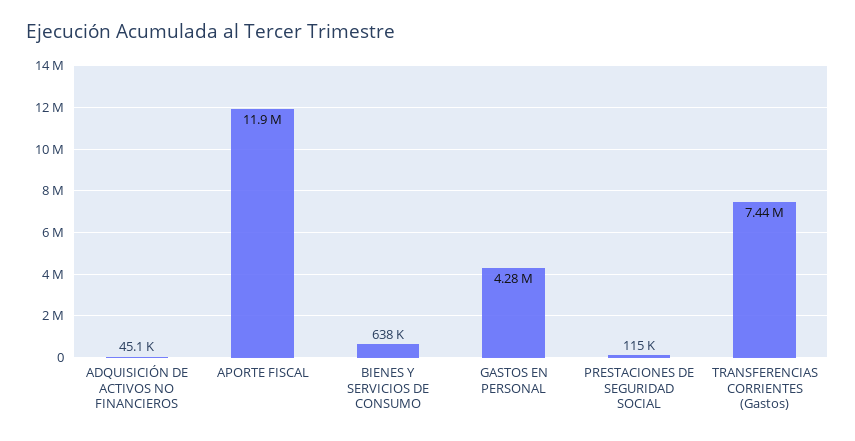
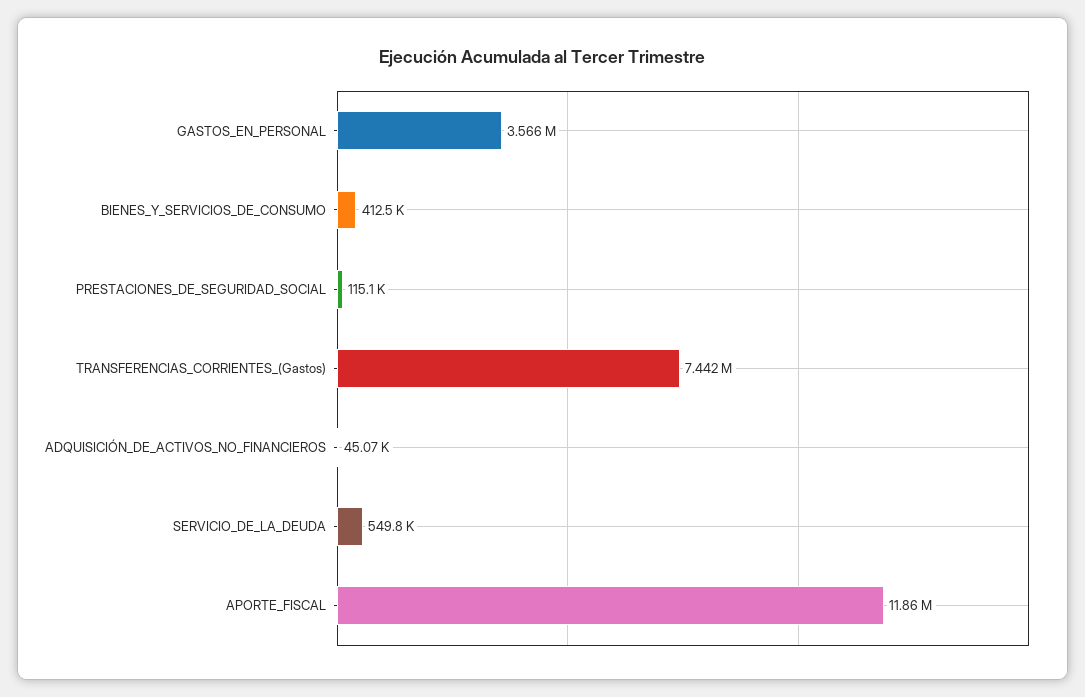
BIENES Y SERVICIOS DE CONSUMO: 638000 -> 412500
GASTOS EN PERSONAL: 4280000 -> 3566000
SERVICIO_DE_LA_DEUDA: none -> 549800

